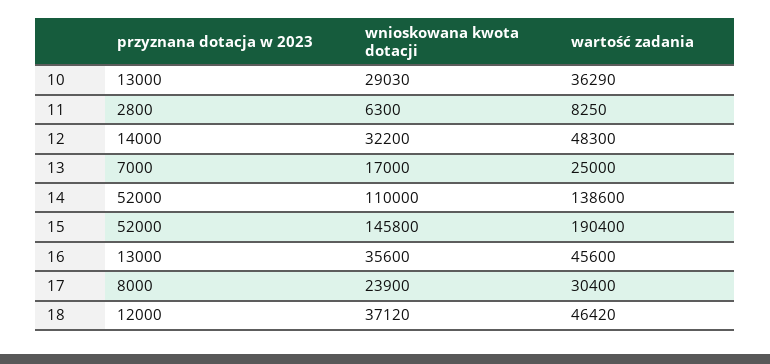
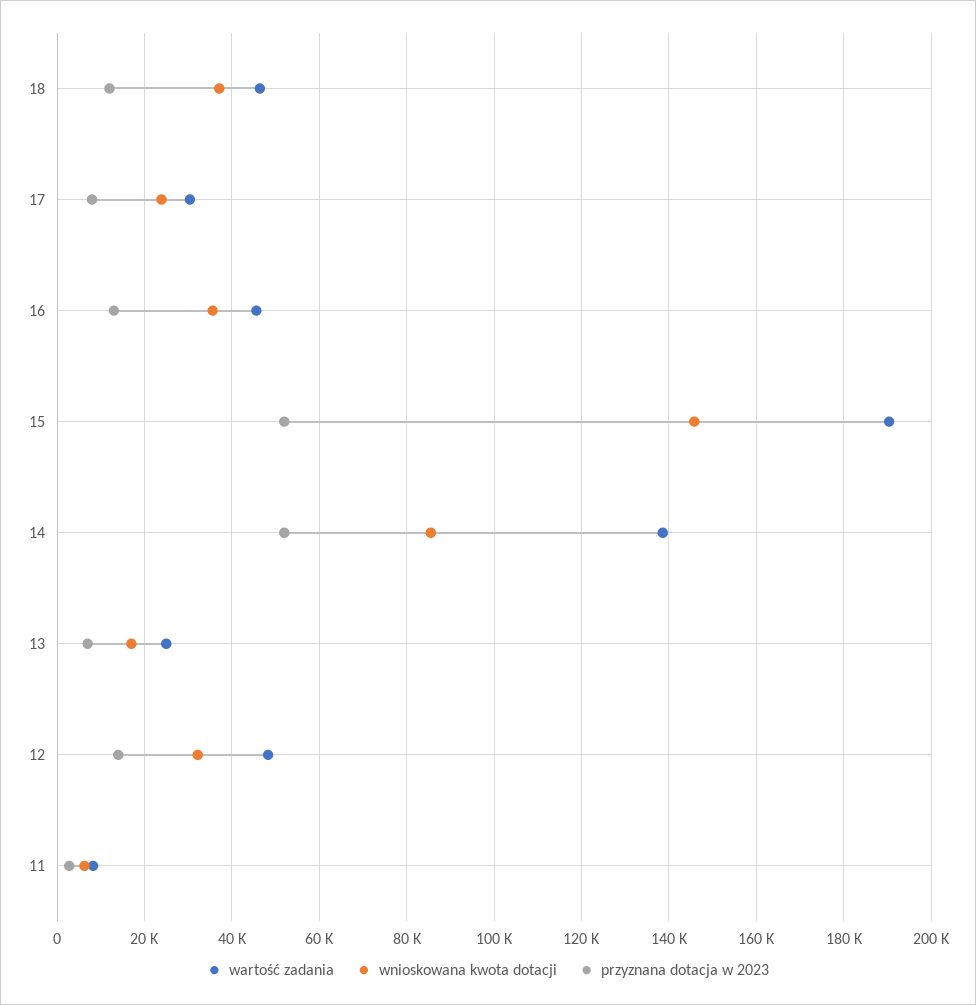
przyznana dotacja w 2023, 10: 13000 -> none
wnioskowana kwota dotacji, 10: 29030 -> none
wartość zadania, 10: 36290 -> none
wnioskowana kwota dotacji, 14: 110000 -> 86000

